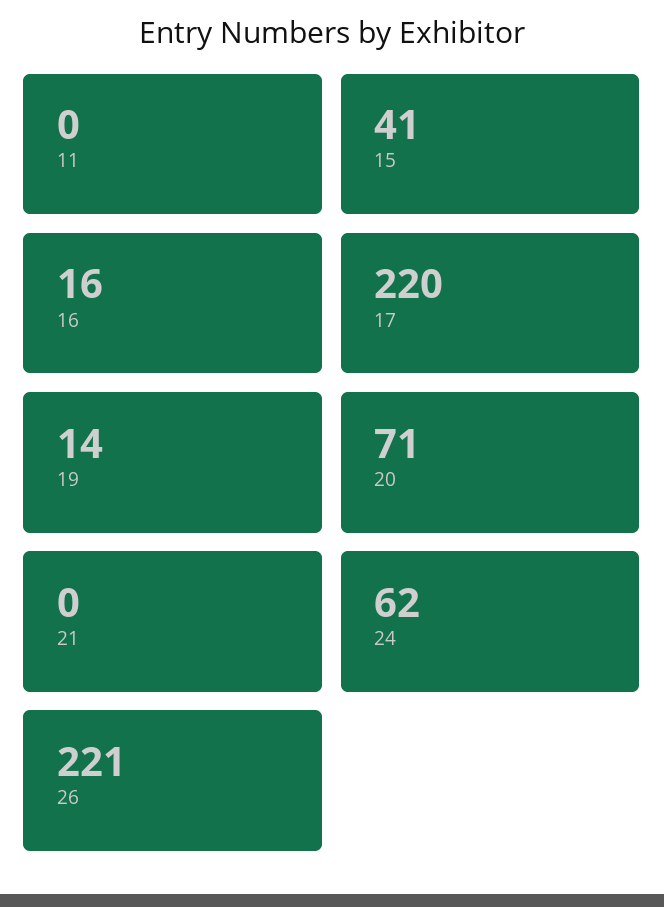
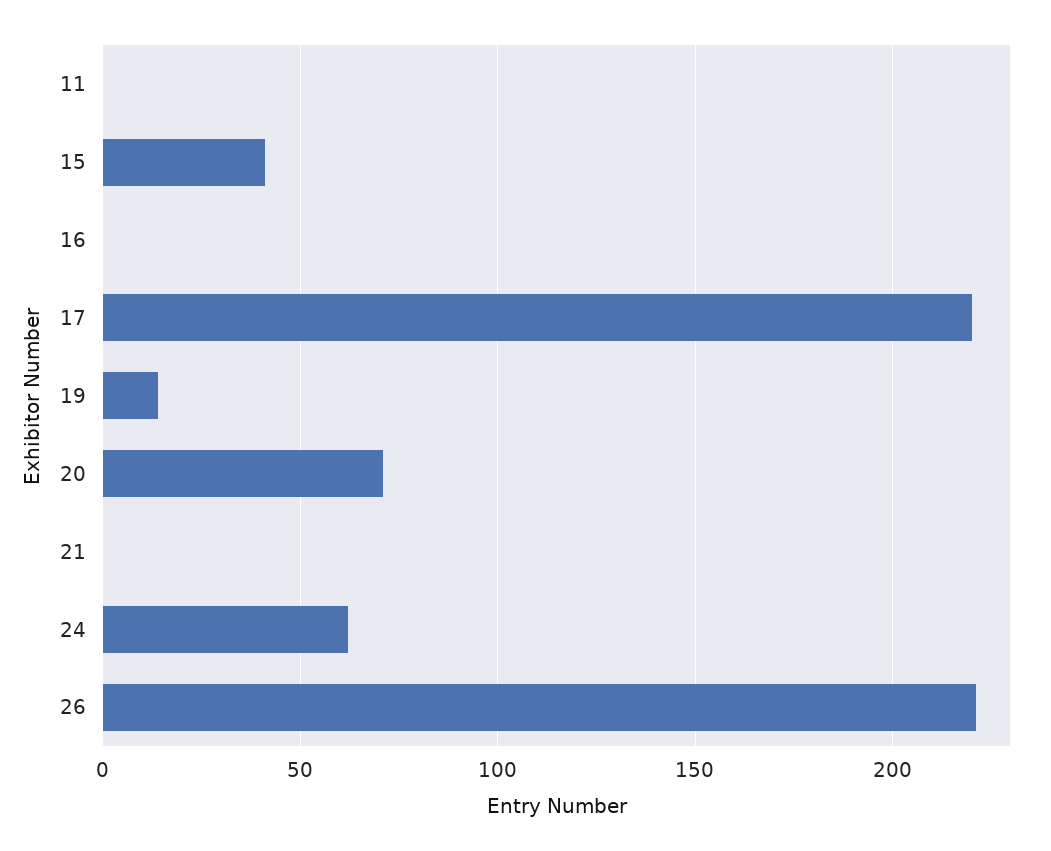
16: 16 -> 0

